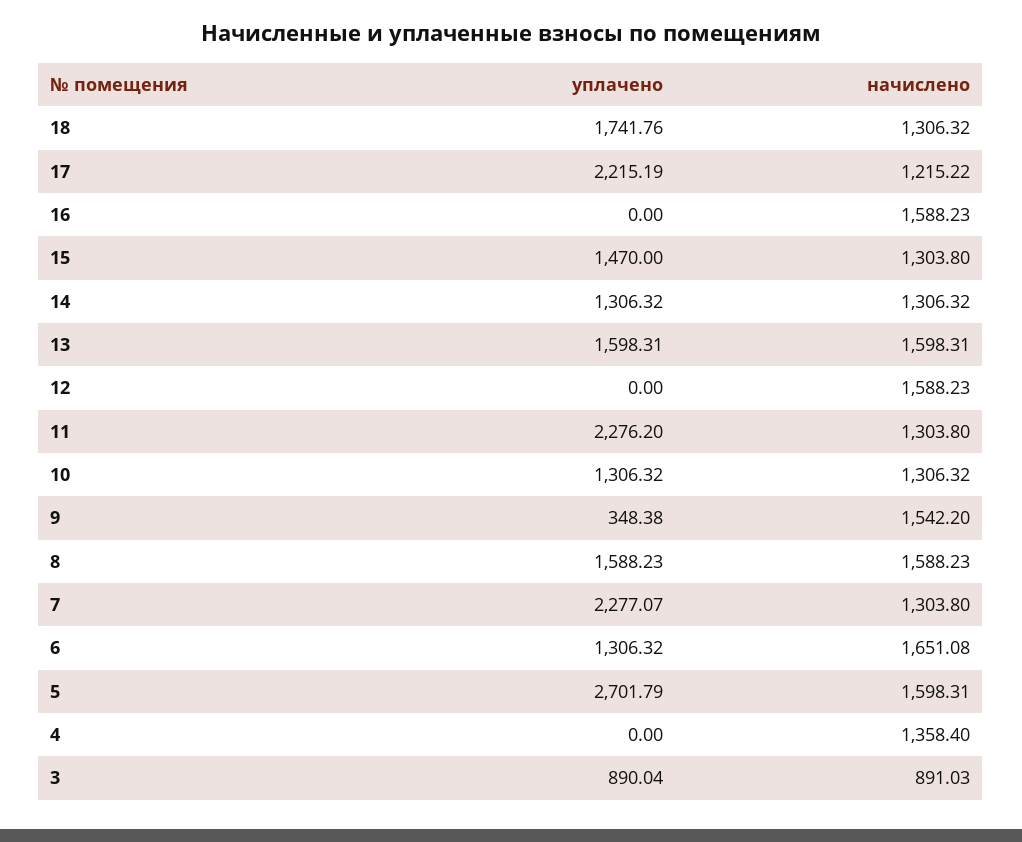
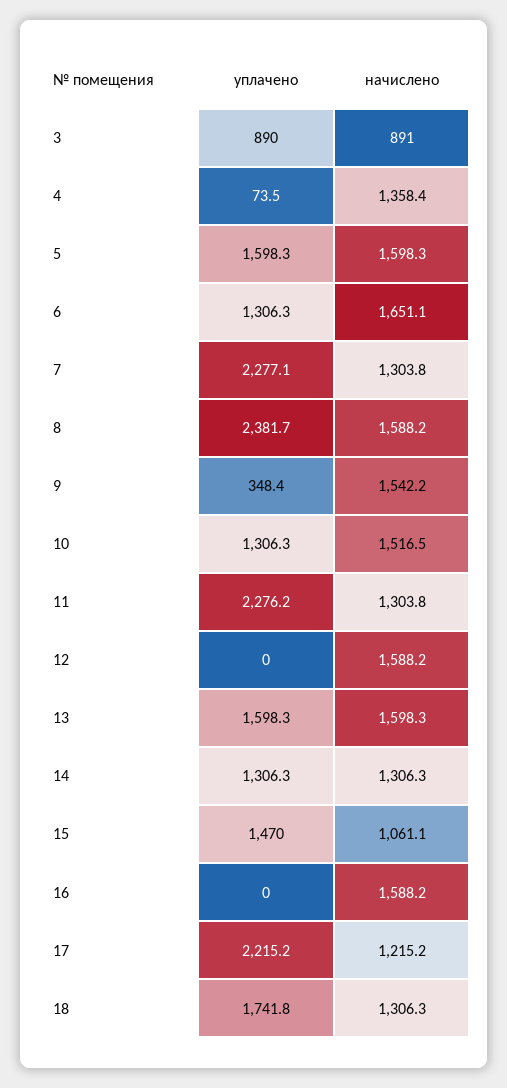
начислено, 15: 1303.8 -> 1061.1
начислено, 10: 1306.32 -> 1516.5
уплачено, 8: 1588.23 -> 2381.7
уплачено, 5: 2701.79 -> 1598.3
уплачено, 4: 0 -> 73.5

